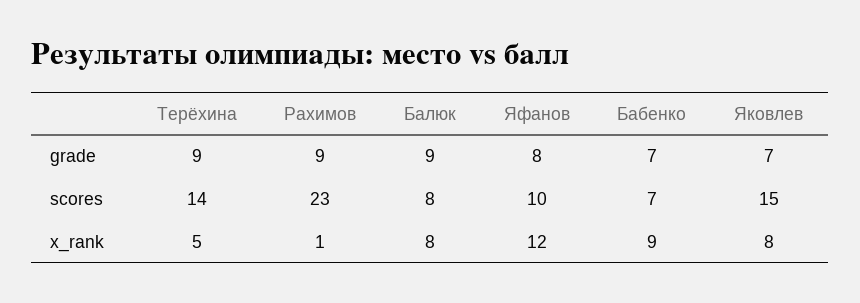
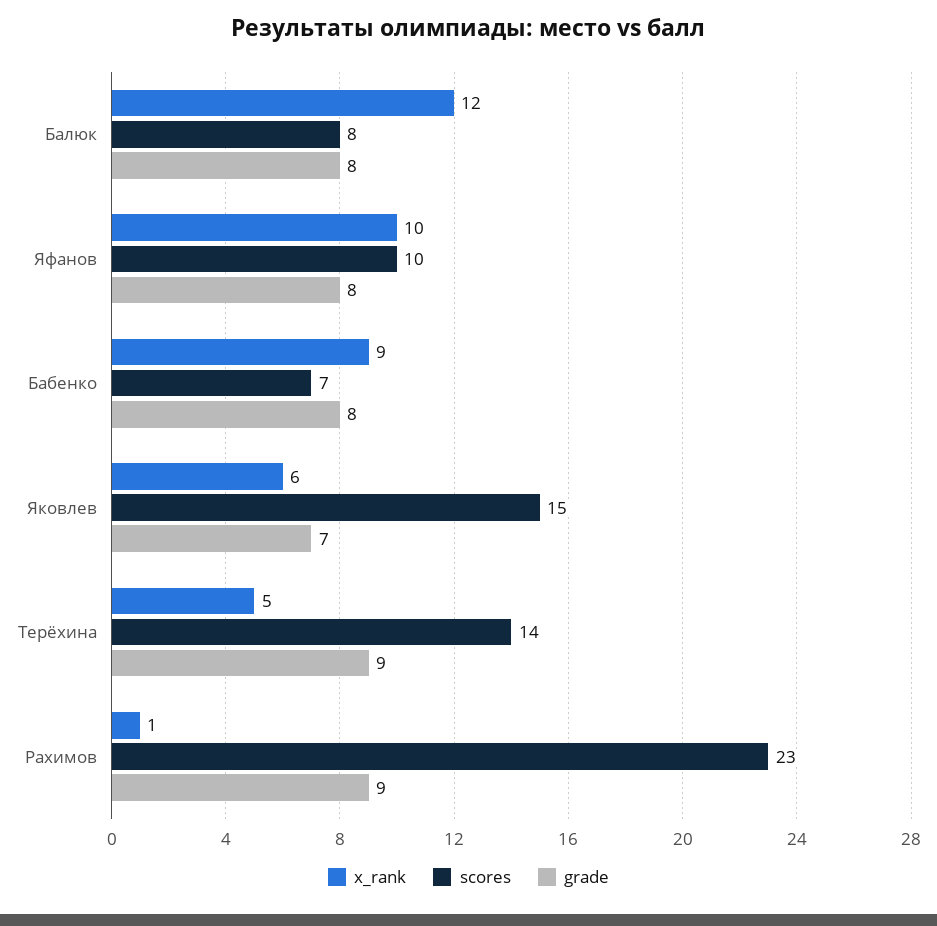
grade, Балюк: 9 -> 8
grade, Бабенко: 7 -> 8
x_rank, Балюк: 8 -> 12
x_rank, Яфанов: 12 -> 10
x_rank, Яковлев: 8 -> 6

